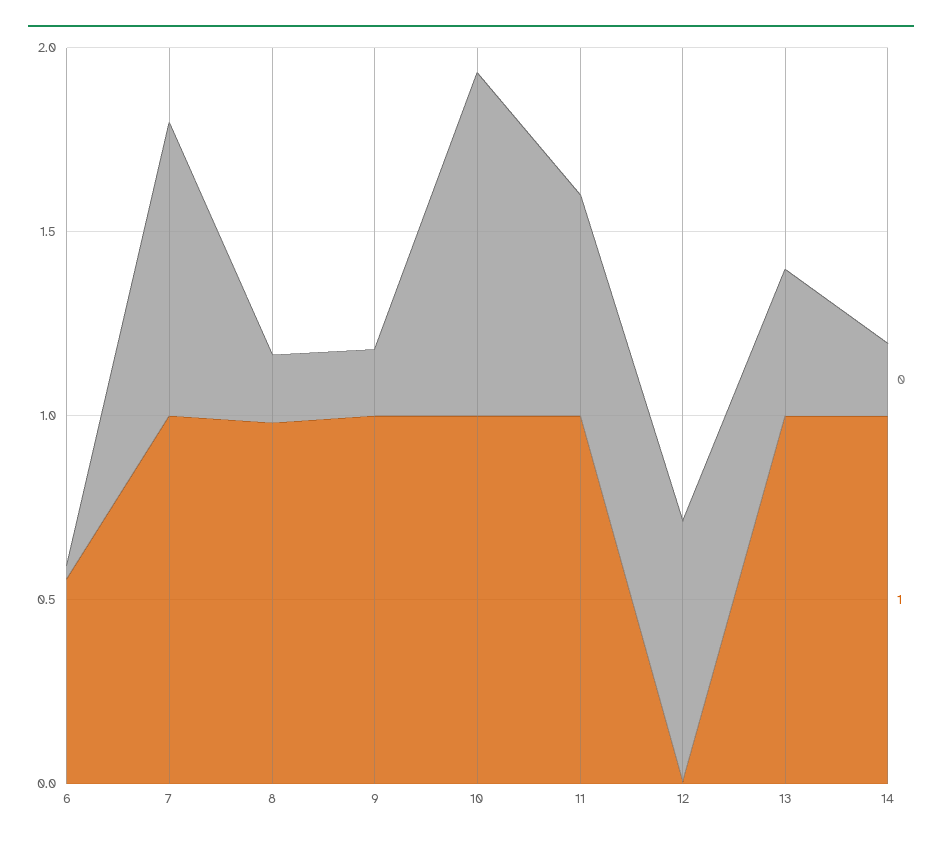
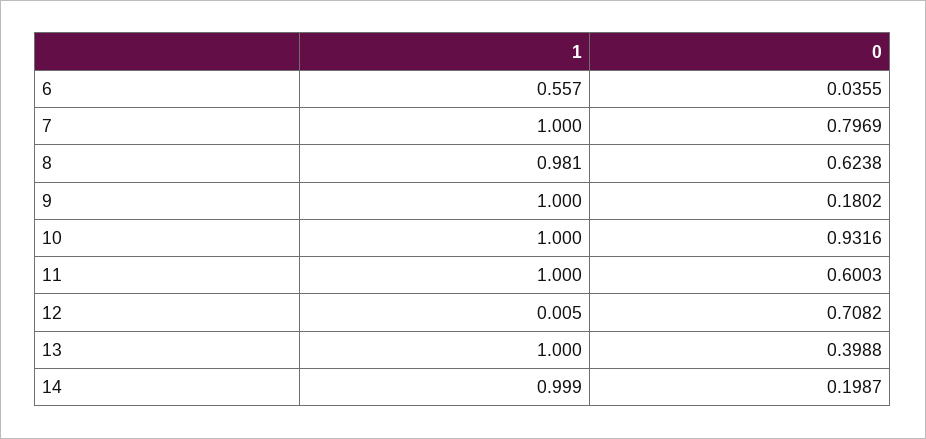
0, 8: 0.2 -> 0.6238

